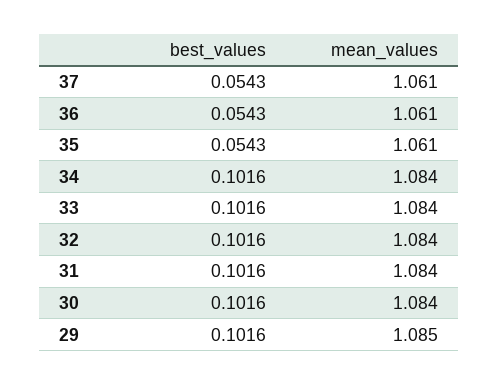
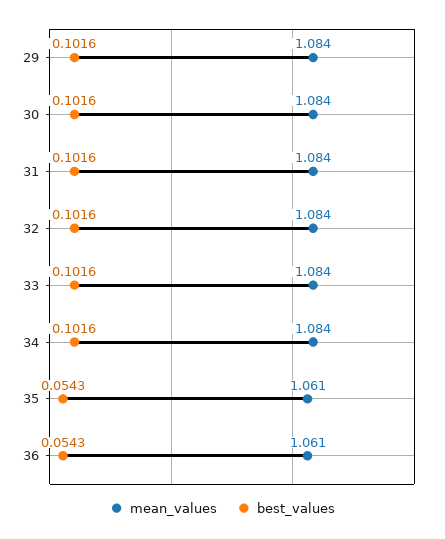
best_values, 37: 0.0543 -> none
mean_values, 37: 1.061 -> none
mean_values, 29: 1.085 -> 1.084

